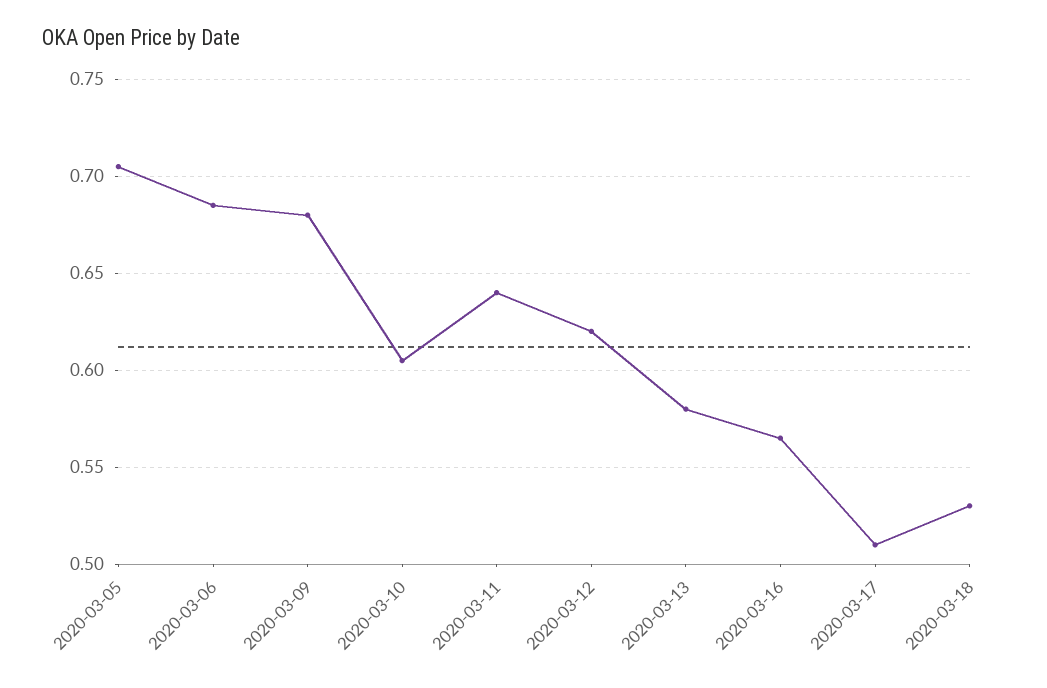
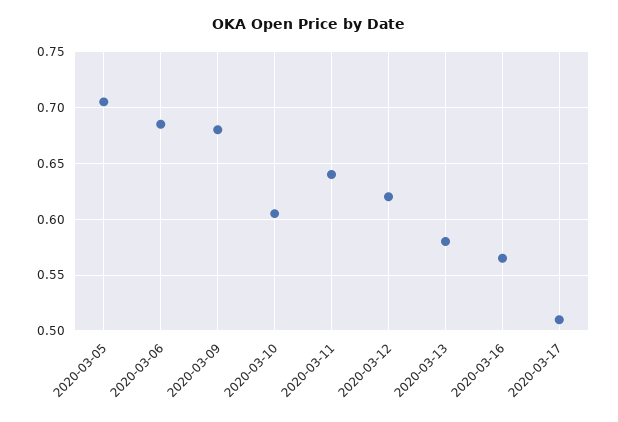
2020-03-18: 0.53 -> none

